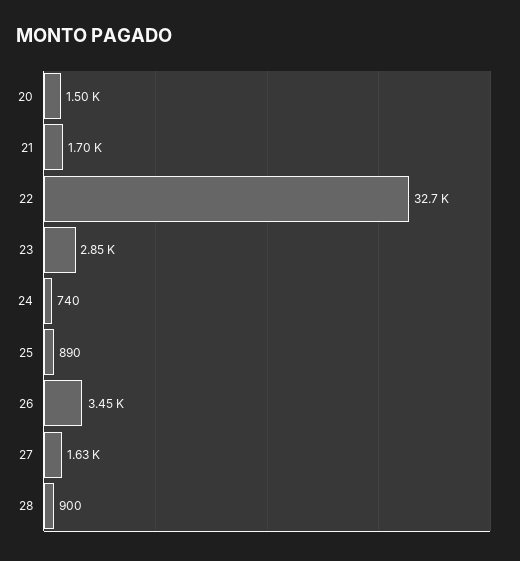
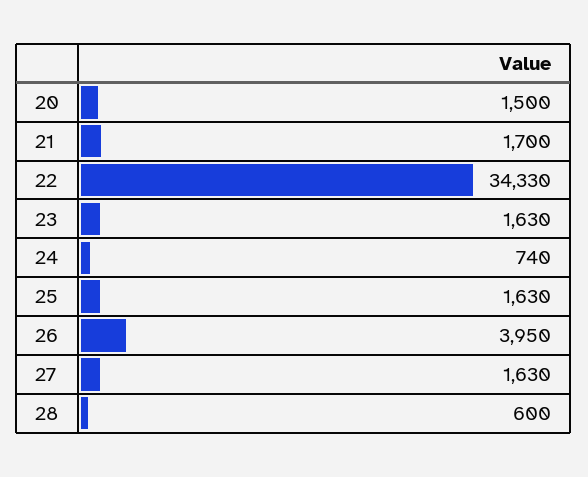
22: 32700 -> 34330
23: 2850 -> 1630
25: 890 -> 1630
26: 3450 -> 3950
28: 900 -> 600

